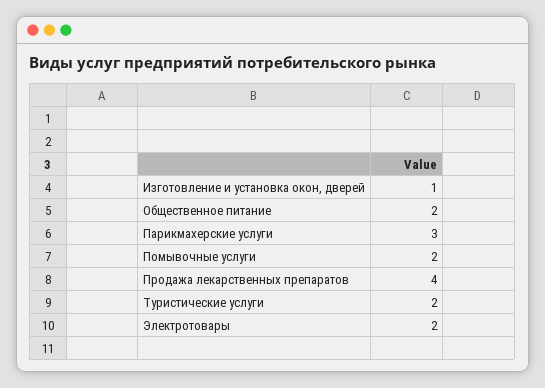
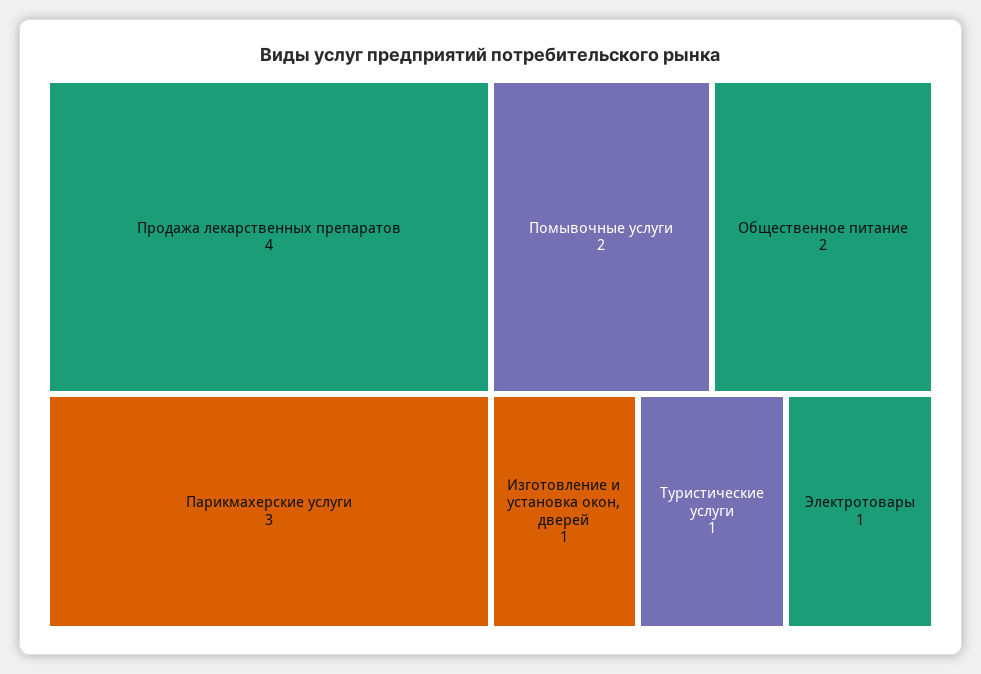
Туристические услуги: 2 -> 1
Электротовары: 2 -> 1

